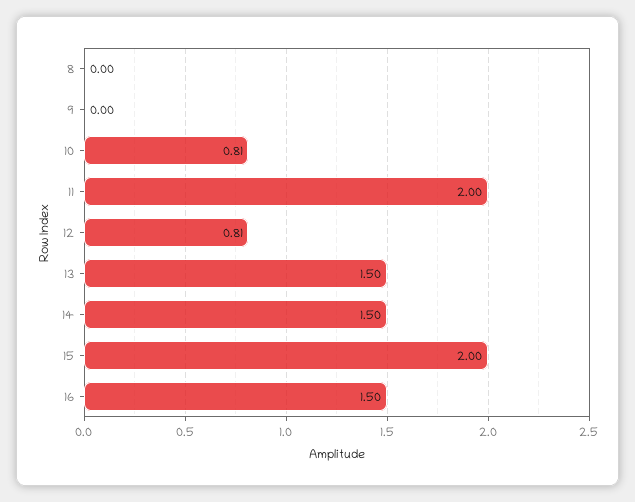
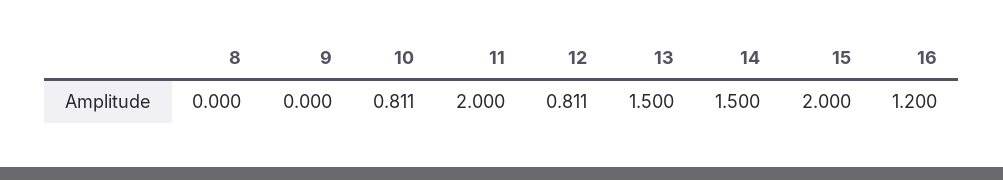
16: 1.5 -> 1.2

